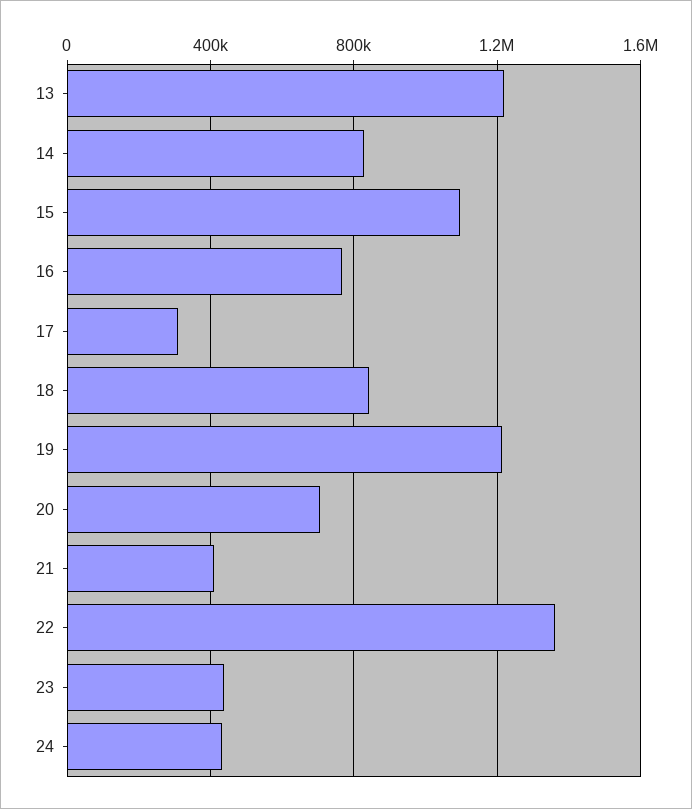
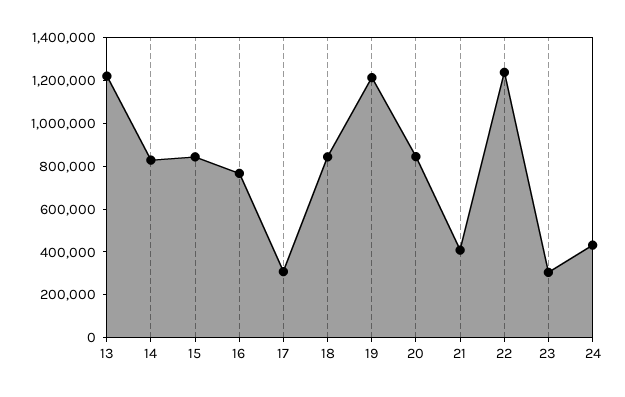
15: 1100000 -> 850000
20: 700000 -> 850000
22: 1350000 -> 1250000
23: 450000 -> 300000

